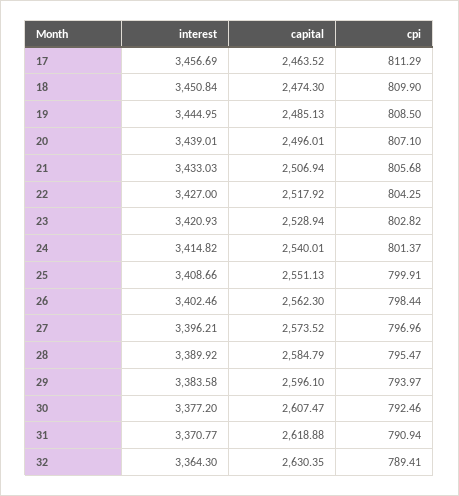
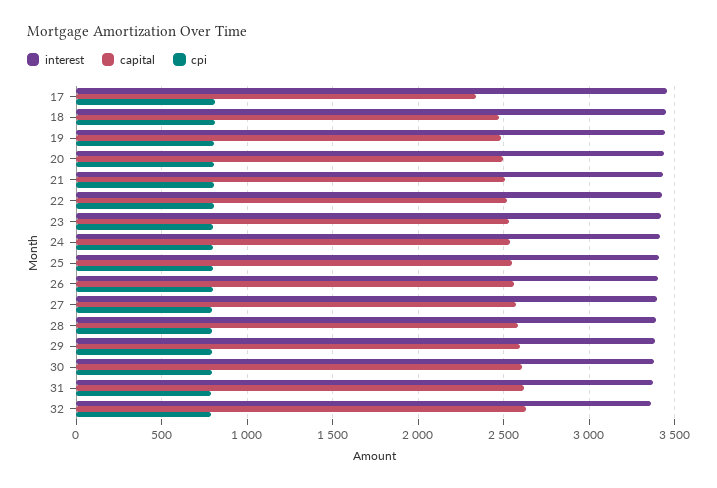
capital, 17: 2463.52 -> 2350

